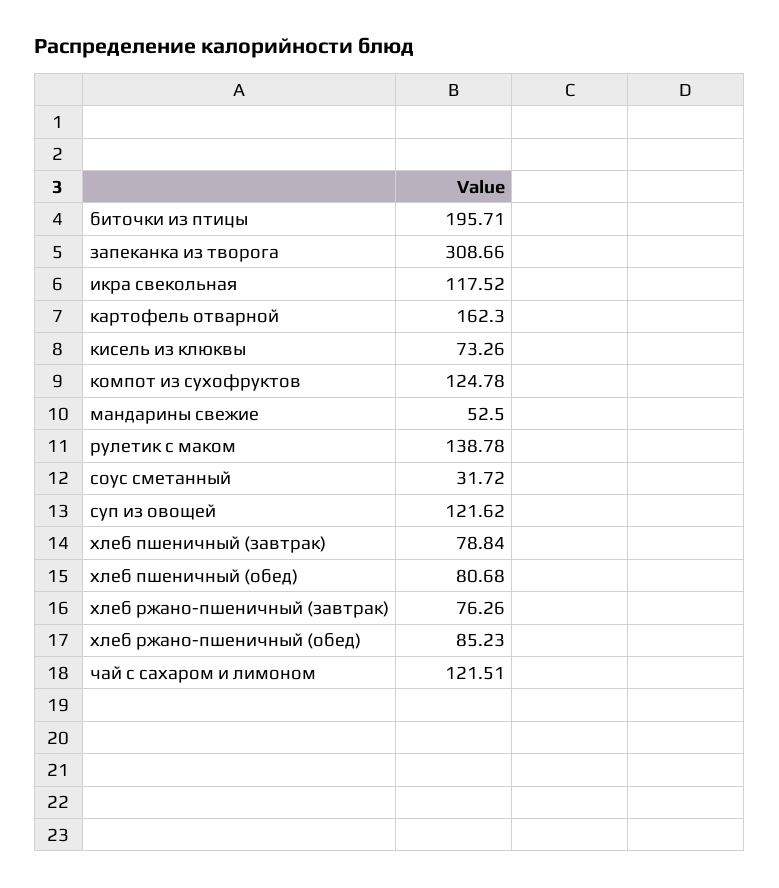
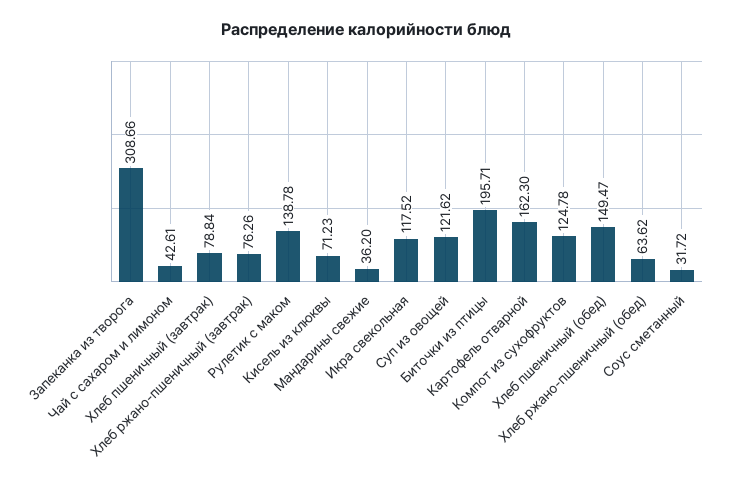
кисель из клюквы: 73.26 -> 71.23
мандарины свежие: 52.5 -> 36.2
хлеб пшеничный (обед): 80.68 -> 149.47
хлеб ржано-пшеничный (обед): 85.23 -> 63.62
чай с сахаром и лимоном: 121.51 -> 42.61

